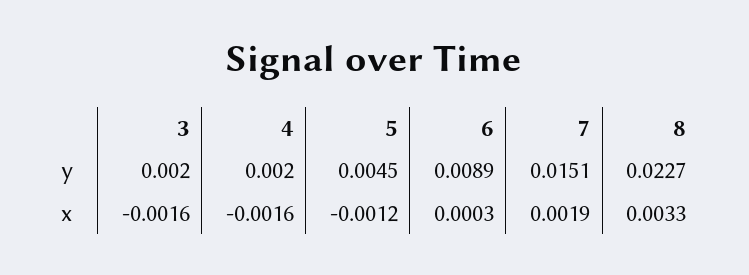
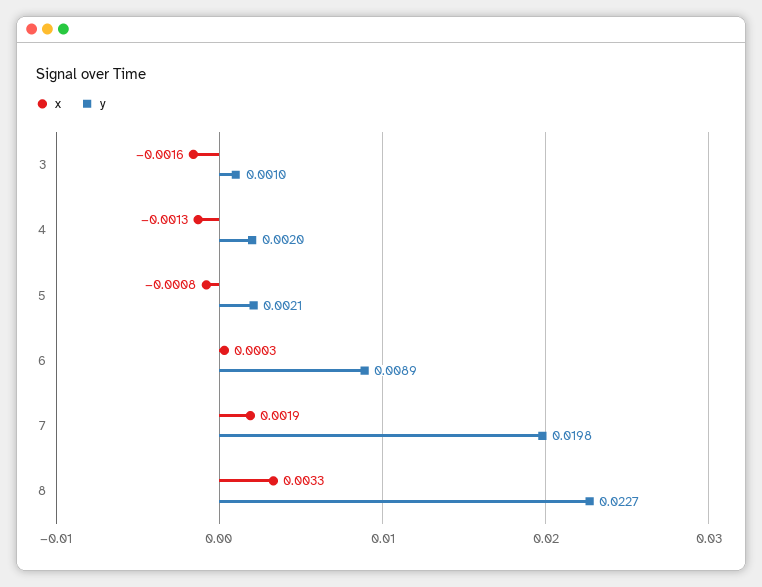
y, 3: 0.002 -> 0.001
y, 5: 0.0045 -> 0.0021
y, 7: 0.0151 -> 0.0198
x, 4: -0.0016 -> -0.0013
x, 5: -0.0012 -> -0.0008

